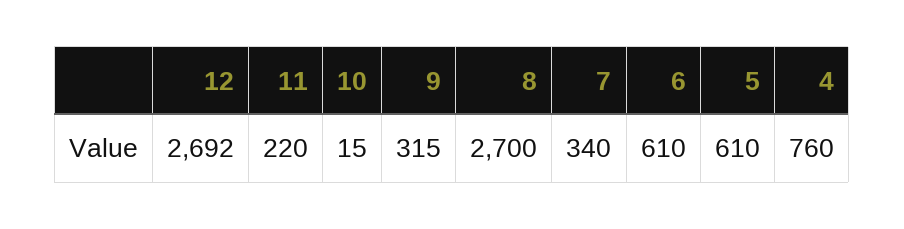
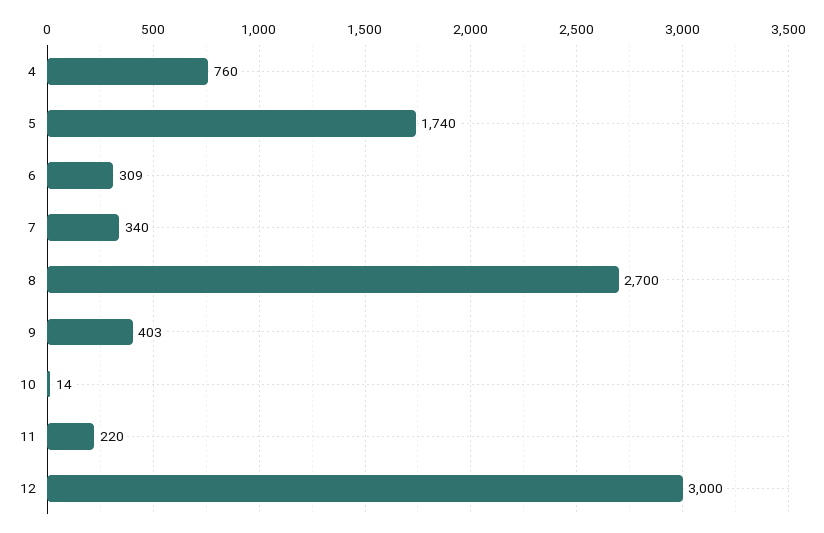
12: 2692 -> 3000
10: 15 -> 14
9: 315 -> 403
6: 610 -> 309
5: 610 -> 1740

